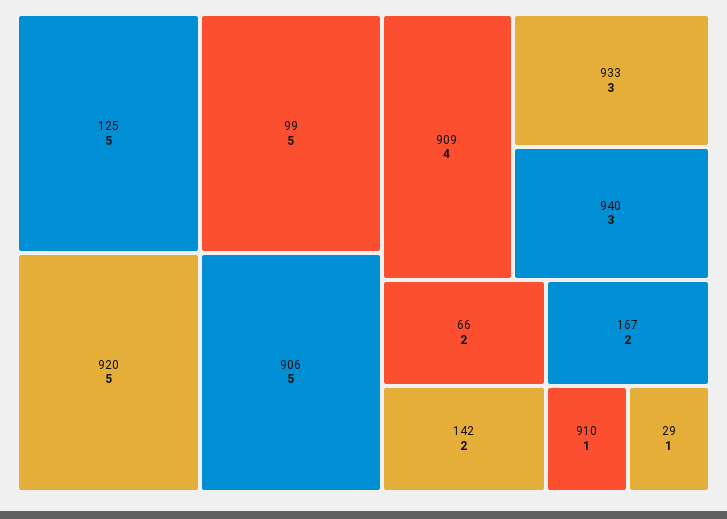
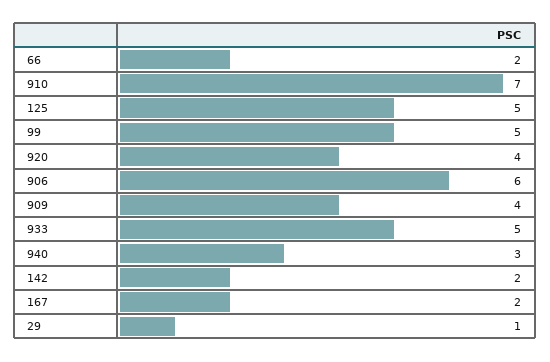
920: 5 -> 4
906: 5 -> 6
933: 3 -> 5
910: 1 -> 7

